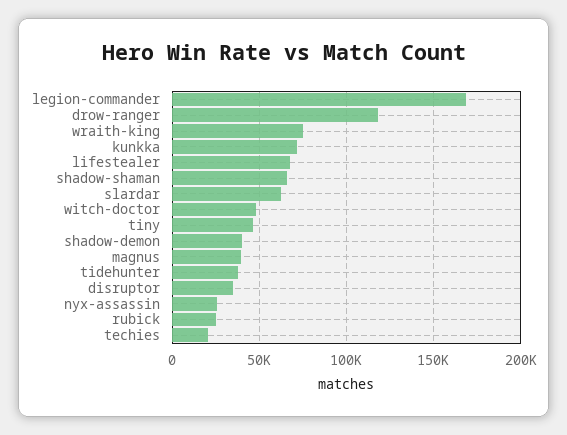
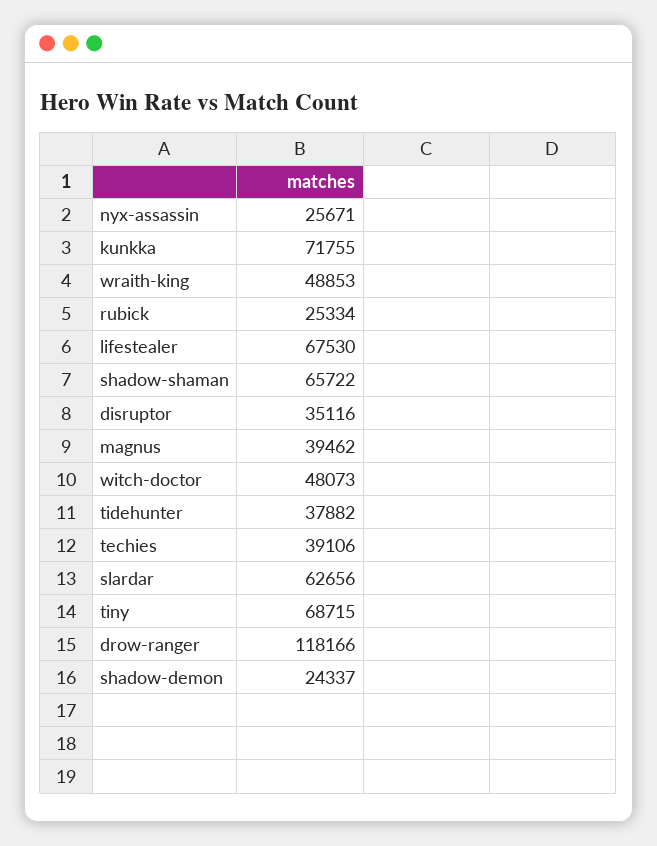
legion-commander: 170000 -> none
wraith-king: 75000 -> 48853
tiny: 45000 -> 68715
shadow-demon: 40000 -> 24337
techies: 20000 -> 39106

